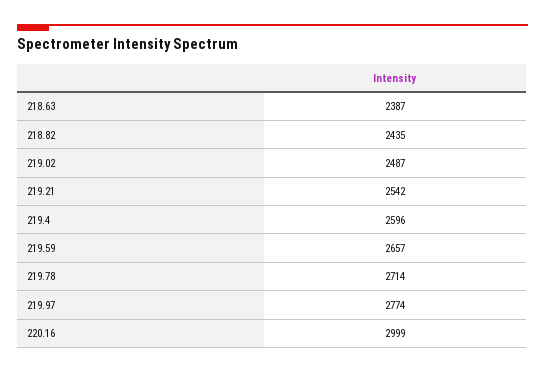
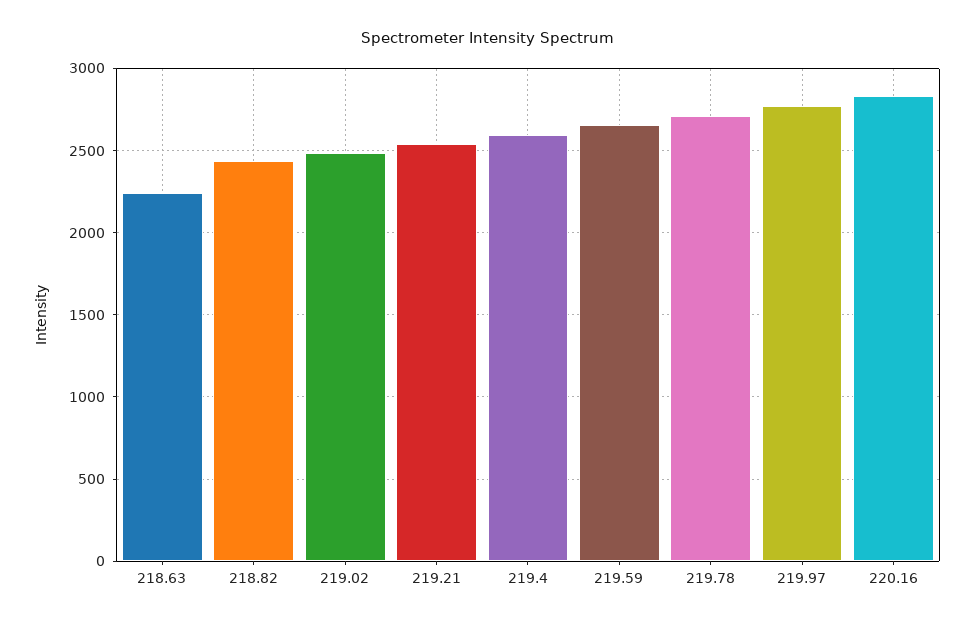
218.63: 2387 -> 2250
220.16: 2999 -> 2850

